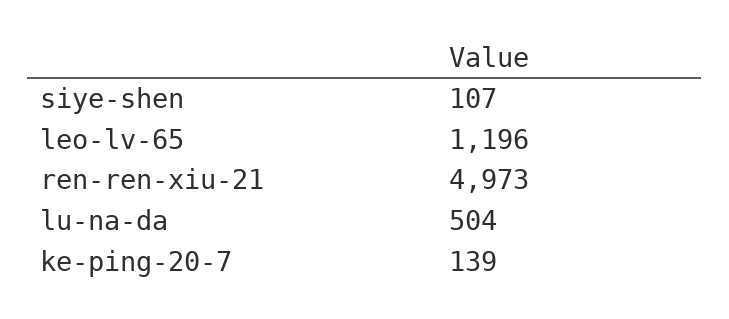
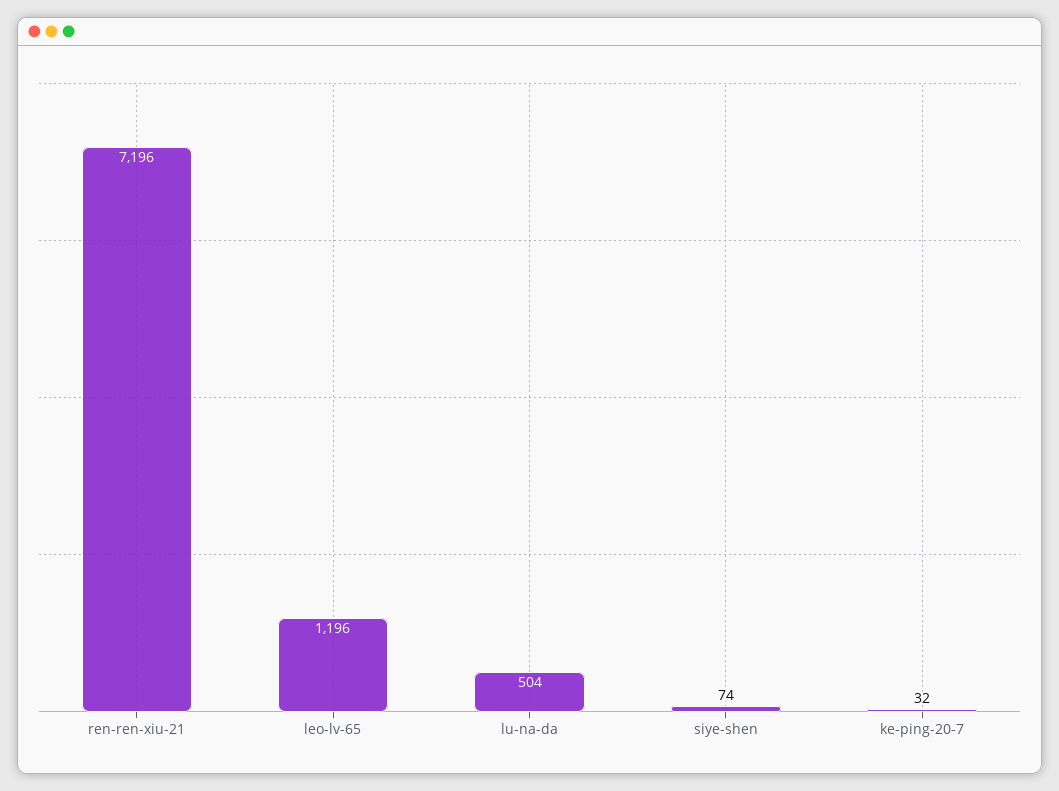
siye-shen: 107 -> 74
ren-ren-xiu-21: 4973 -> 7196
ke-ping-20-7: 139 -> 32

